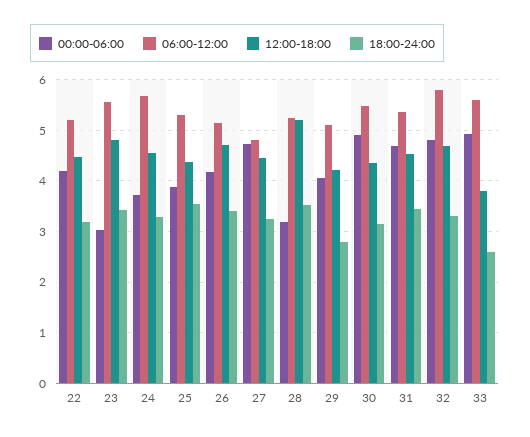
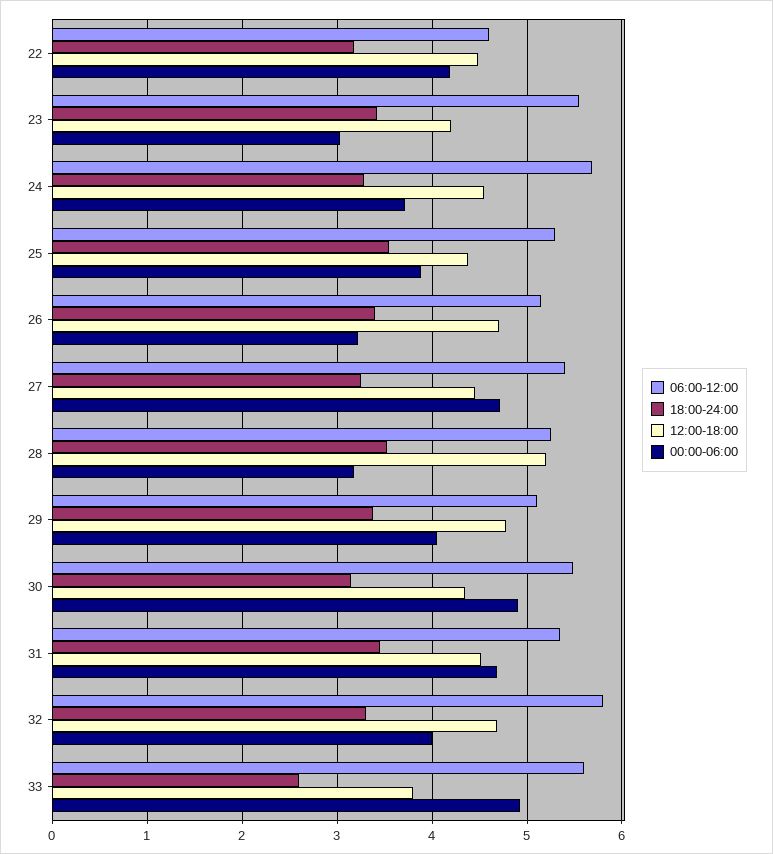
06:00-12:00, 22: 5.2 -> 4.6
12:00-18:00, 23: 4.8 -> 4.2
00:00-06:00, 26: 4.2 -> 3.2
06:00-12:00, 27: 4.8 -> 5.4
12:00-18:00, 29: 4.2 -> 4.8
18:00-24:00, 29: 2.8 -> 3.4
00:00-06:00, 32: 4.8 -> 4

